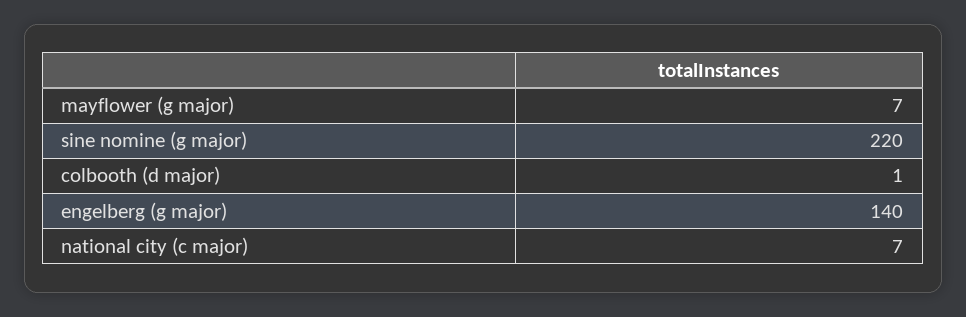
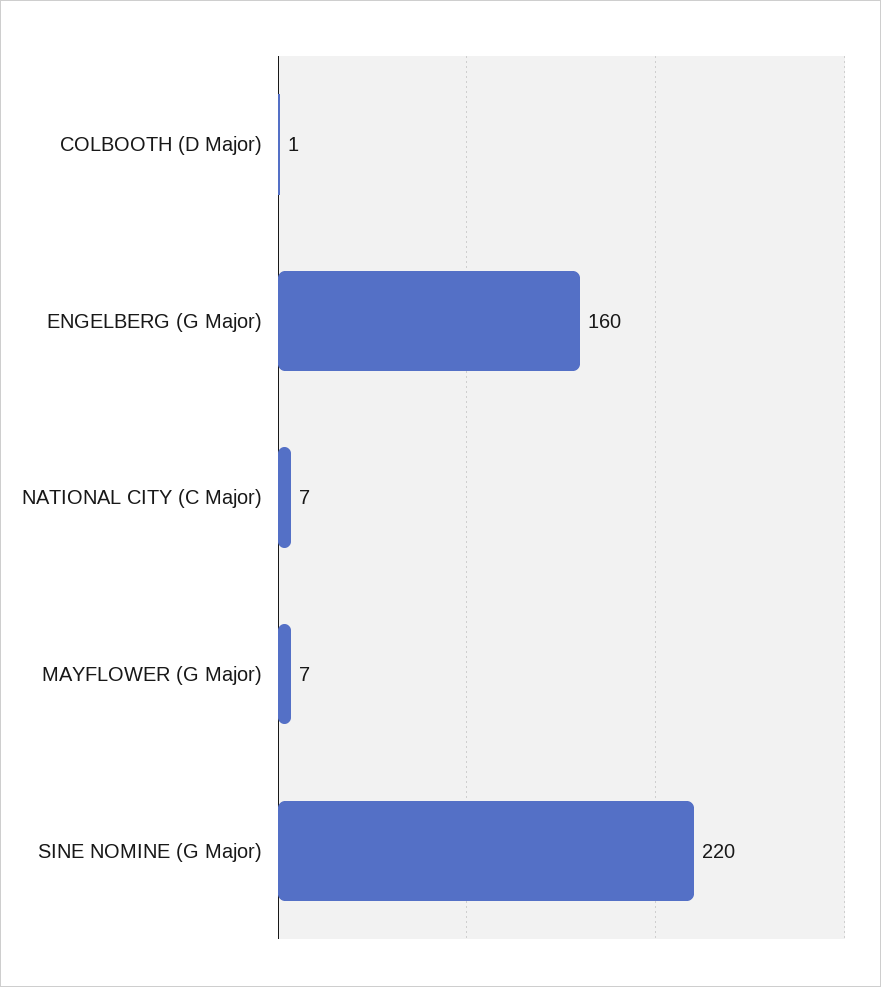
engelberg (g major): 140 -> 160

